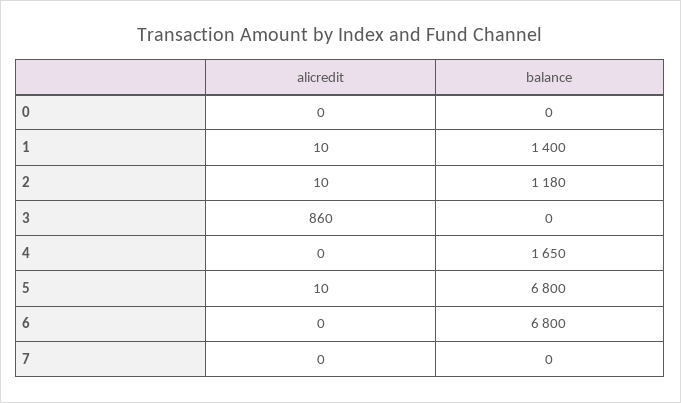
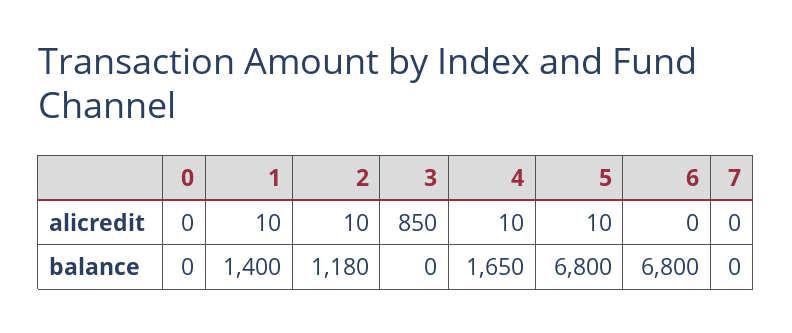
alicredit, 3: 860 -> 850
alicredit, 4: 0 -> 10

